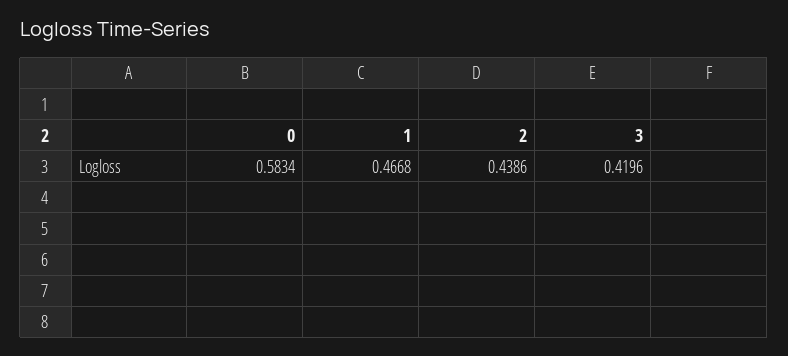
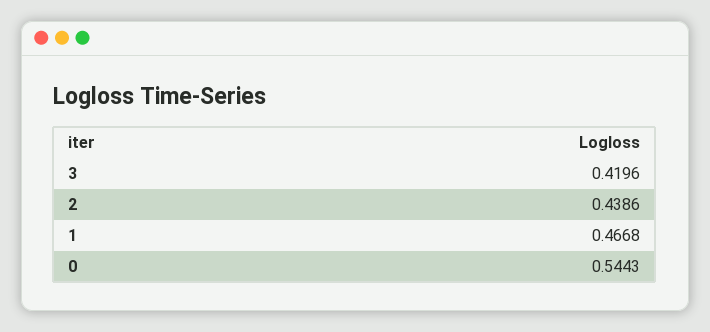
0: 0.5834 -> 0.5443

